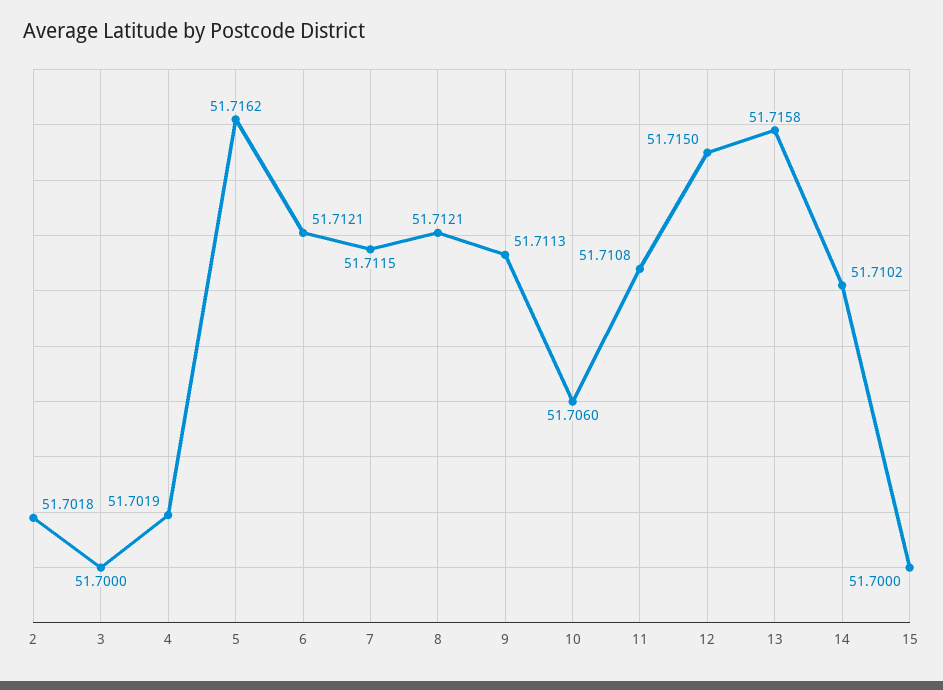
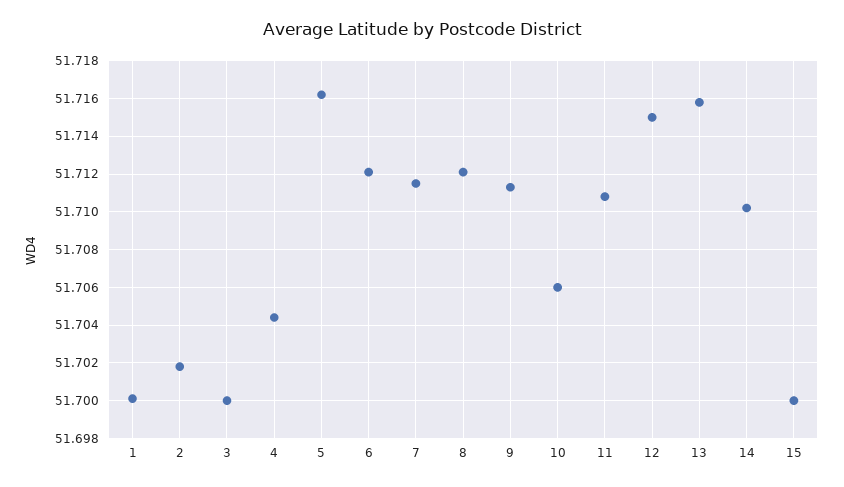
4: 51.7019 -> 51.7045
1: none -> 51.7

